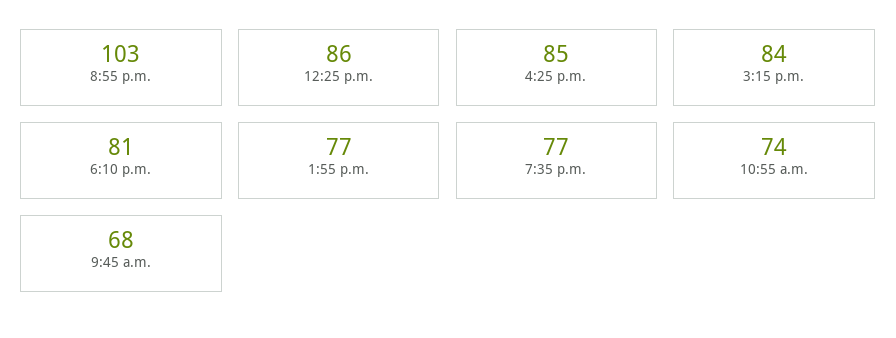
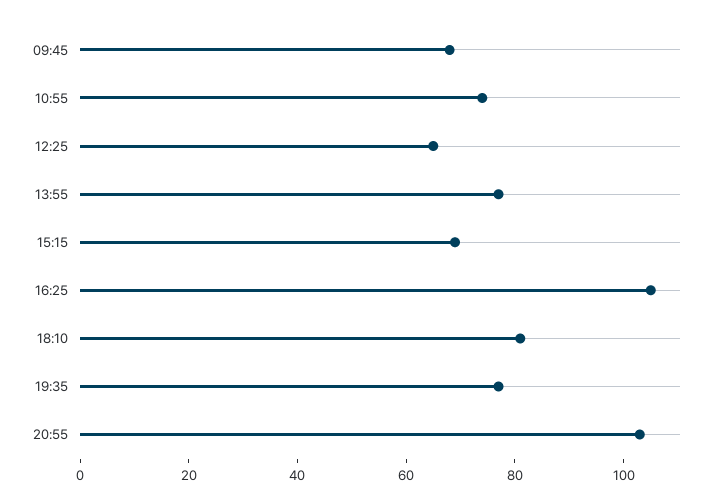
12:25 p.m.: 86 -> 65
4:25 p.m.: 85 -> 105
3:15 p.m.: 84 -> 70

